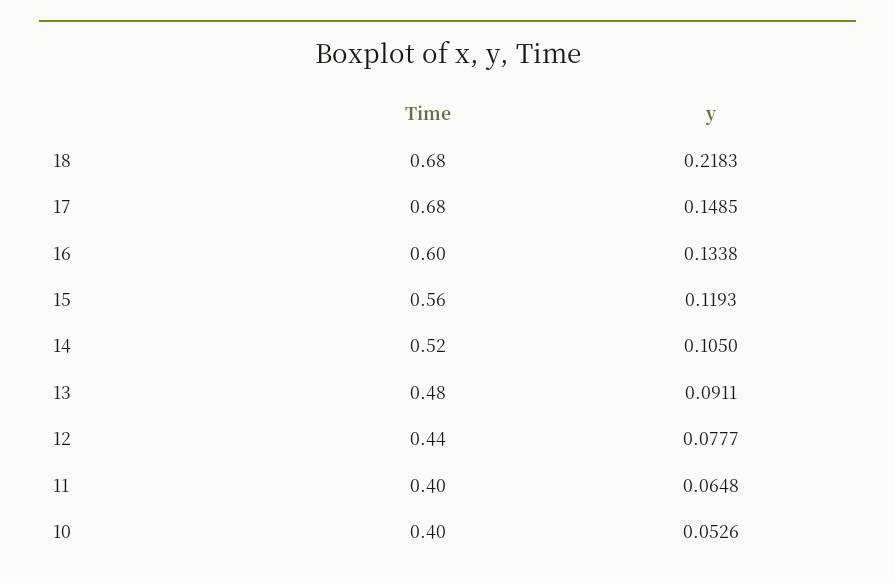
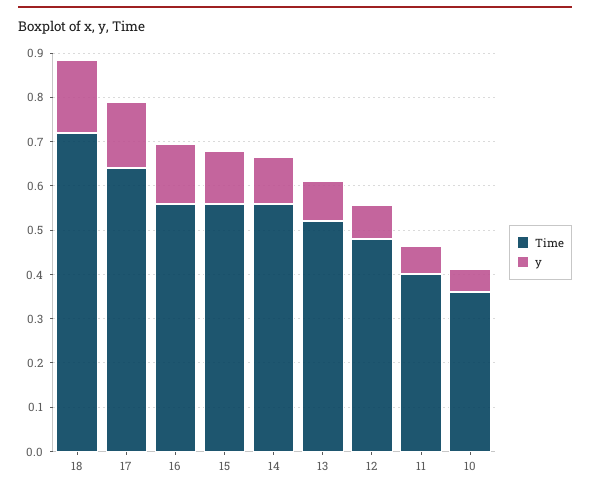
Time, 18: 0.68 -> 0.72
y, 18: 0.2183 -> 0.16
Time, 17: 0.68 -> 0.64
Time, 16: 0.6 -> 0.56
Time, 14: 0.52 -> 0.56
Time, 13: 0.48 -> 0.52
Time, 12: 0.44 -> 0.48
Time, 10: 0.4 -> 0.36

